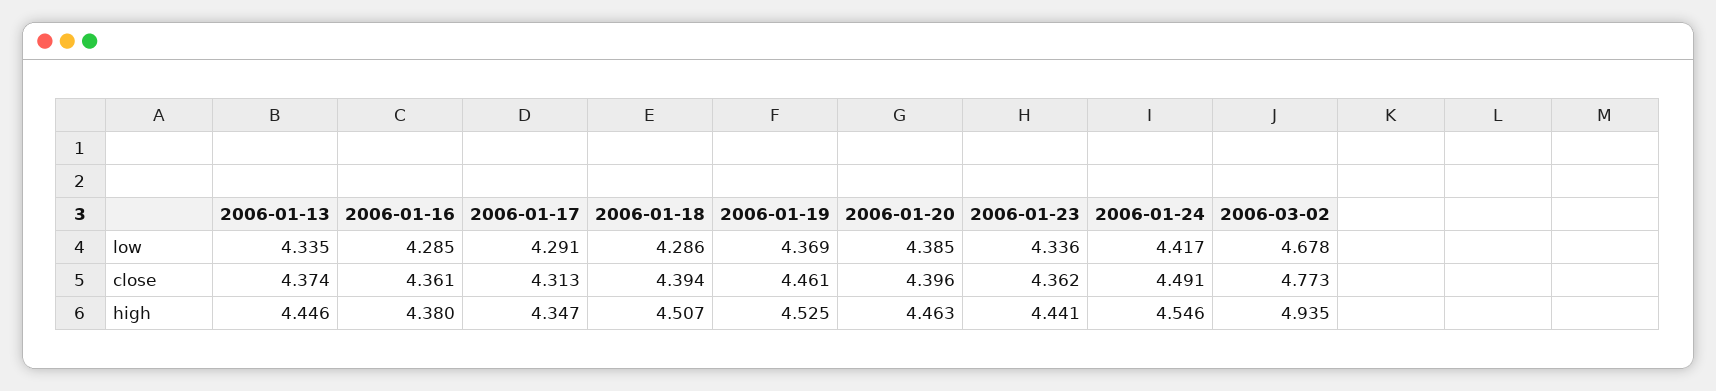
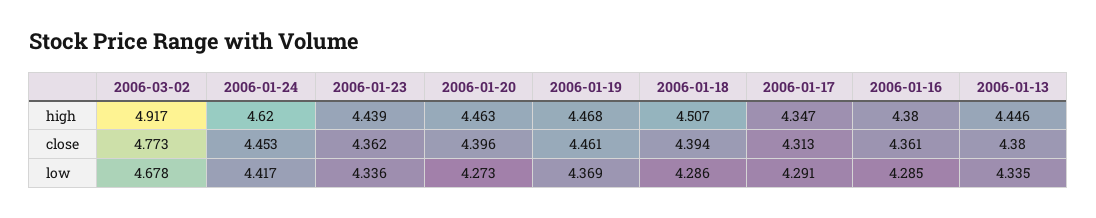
2006-01-20, low: 4.385 -> 4.273
2006-01-13, close: 4.374 -> 4.38
2006-01-24, close: 4.491 -> 4.453
2006-01-19, high: 4.525 -> 4.468
2006-01-23, high: 4.441 -> 4.439
2006-01-24, high: 4.546 -> 4.62
2006-03-02, high: 4.935 -> 4.917

